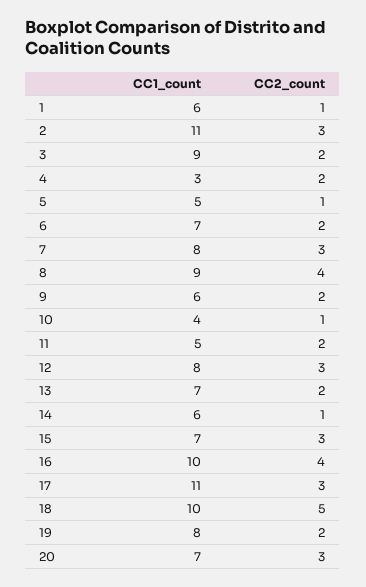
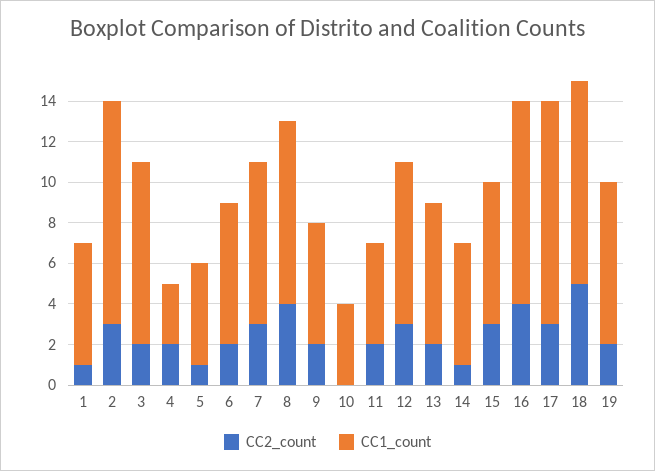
CC2_count, 10: 1 -> 0
CC1_count, 20: 7 -> none
CC2_count, 20: 3 -> none

